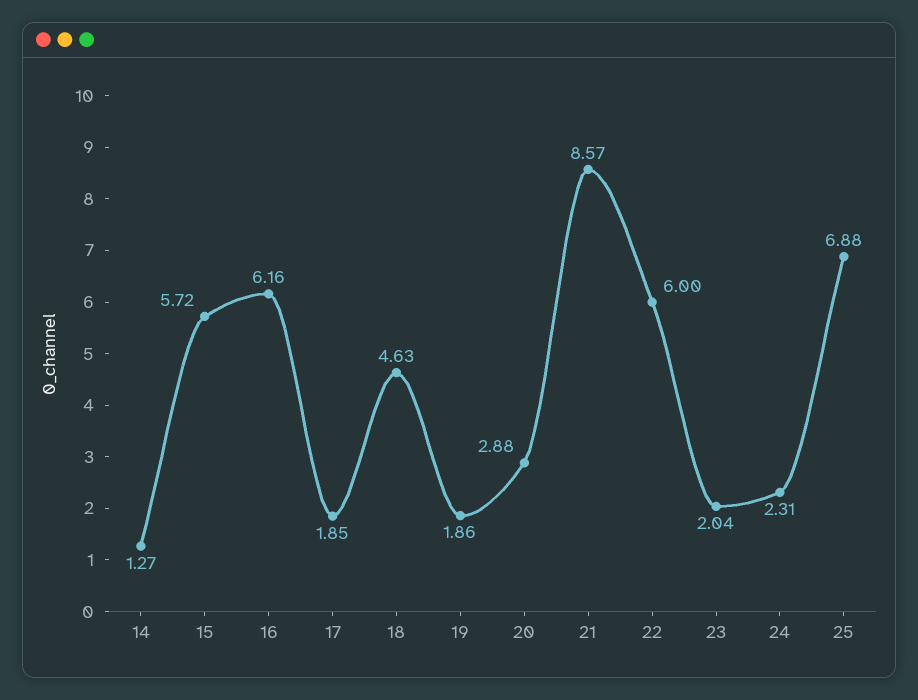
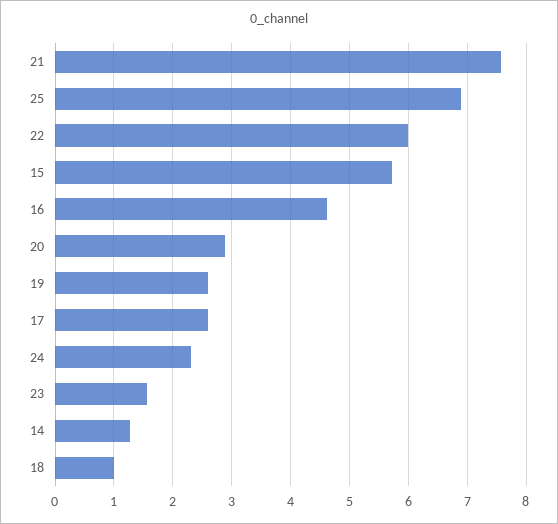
16: 6.16 -> 4.6
17: 1.85 -> 2.6
18: 4.63 -> 1
19: 1.86 -> 2.6
21: 8.57 -> 7.6
23: 2.04 -> 1.6

